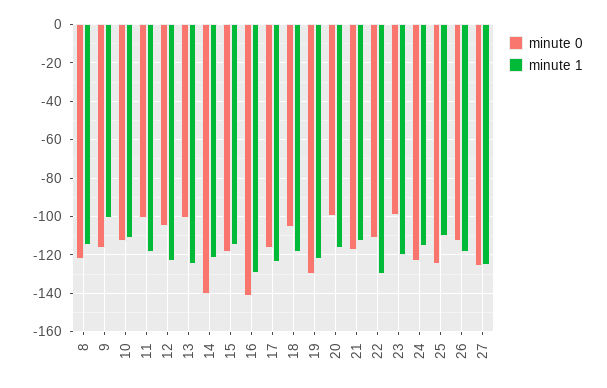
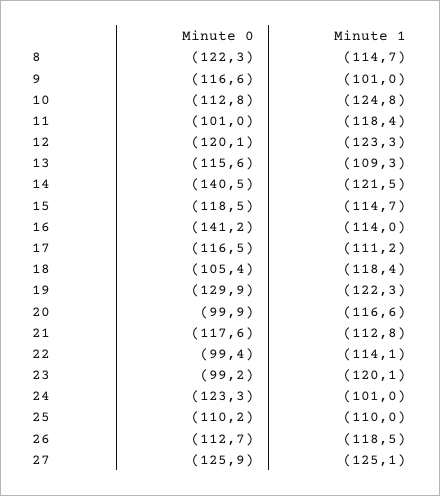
minute 1, 10: -110 -> -124.8
minute 0, 12: -105 -> -120.1
minute 0, 13: -100 -> -115.6
minute 1, 13: -125 -> -109.3
minute 1, 16: -130 -> -114
minute 1, 17: -125 -> -111.2
minute 0, 22: -110 -> -99.4
minute 1, 22: -130 -> -114.1
minute 1, 24: -115 -> -101
minute 0, 25: -125 -> -110.2

